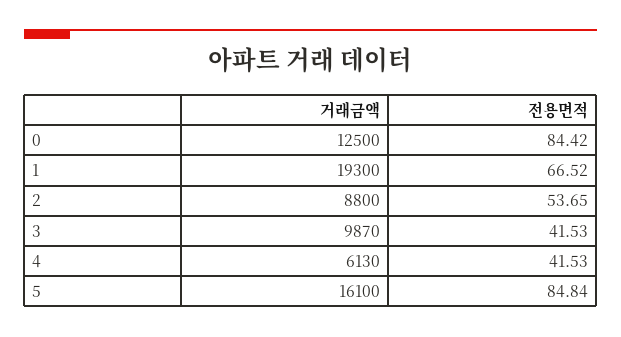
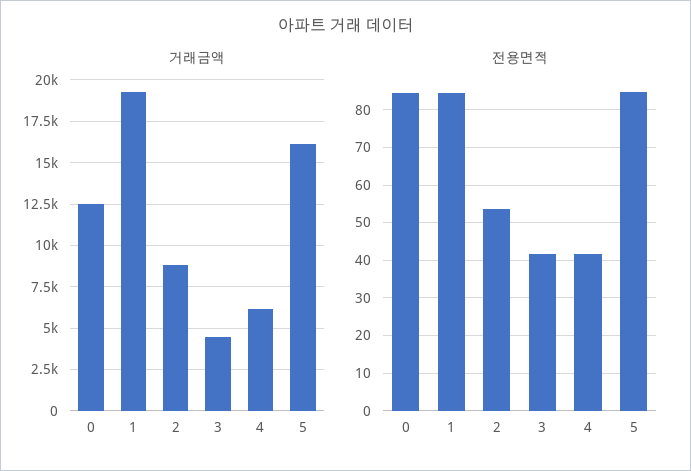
전용면적, 1: 66.52 -> 84
거래금액, 3: 9870 -> 4500

